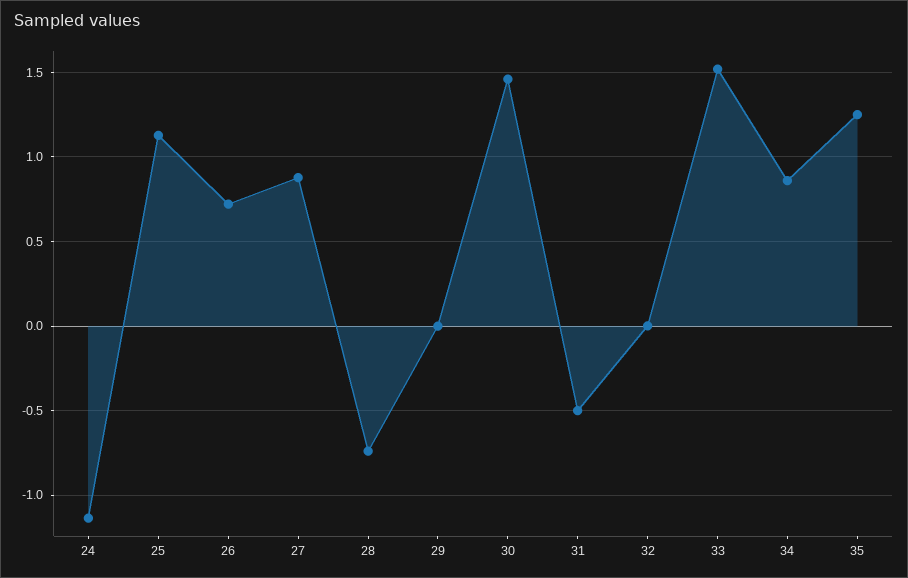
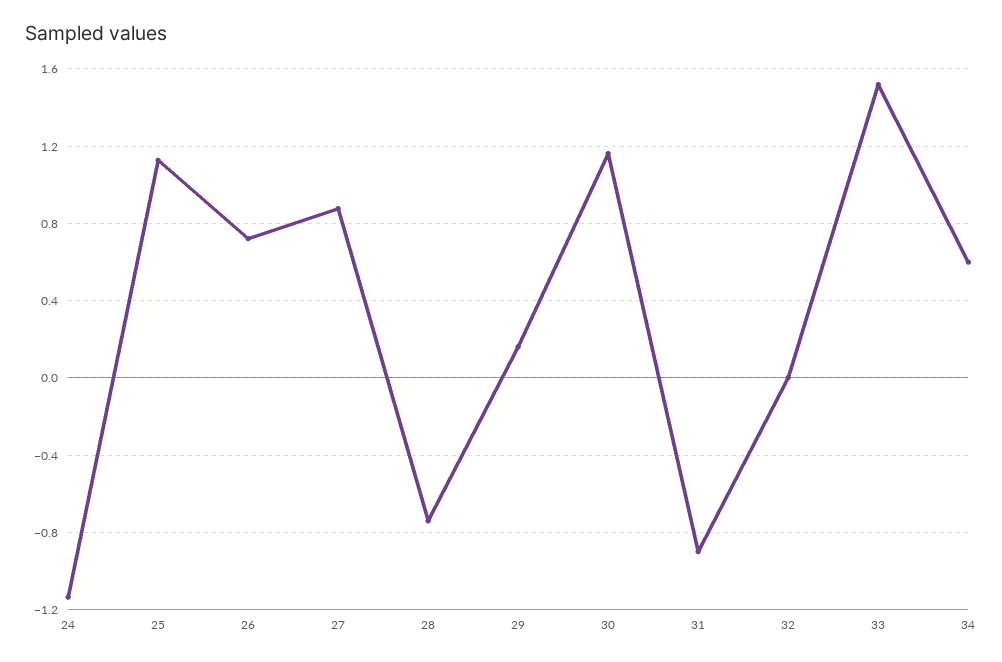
29: 0 -> 0.15
30: 1.45 -> 1.15
31: -0.5 -> -0.9
34: 0.85 -> 0.6
35: 1.25 -> none

